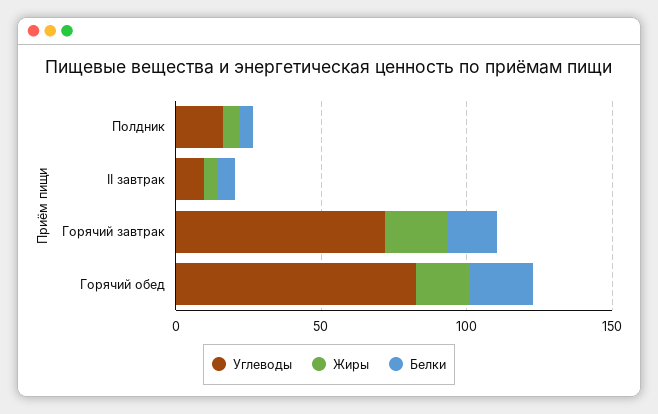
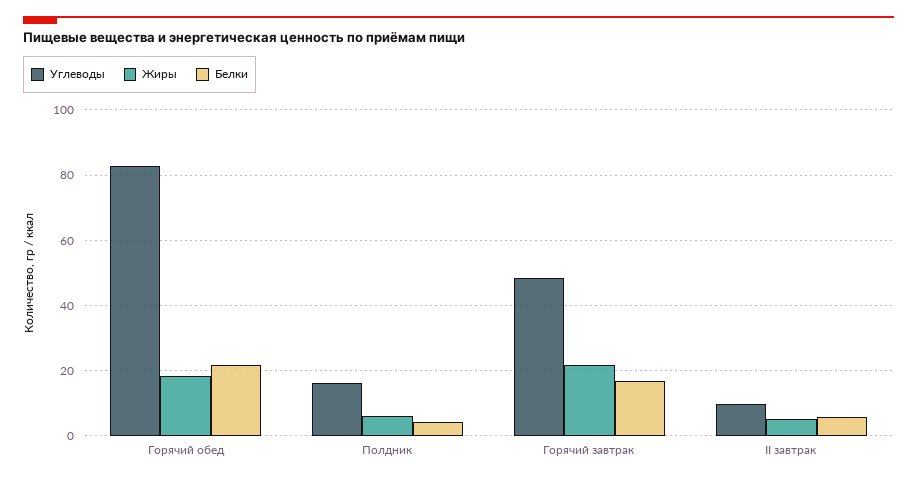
Углеводы, Горячий завтрак: 70 -> 48

